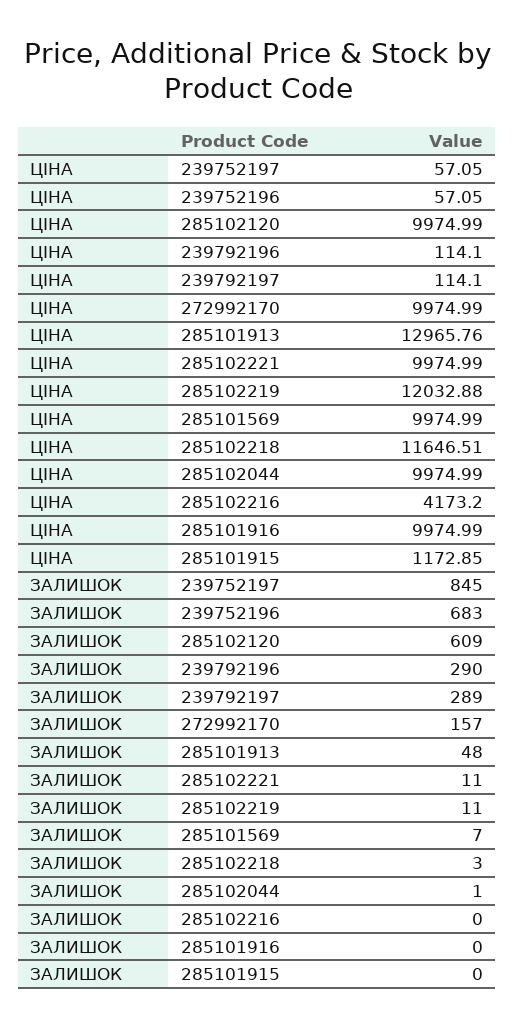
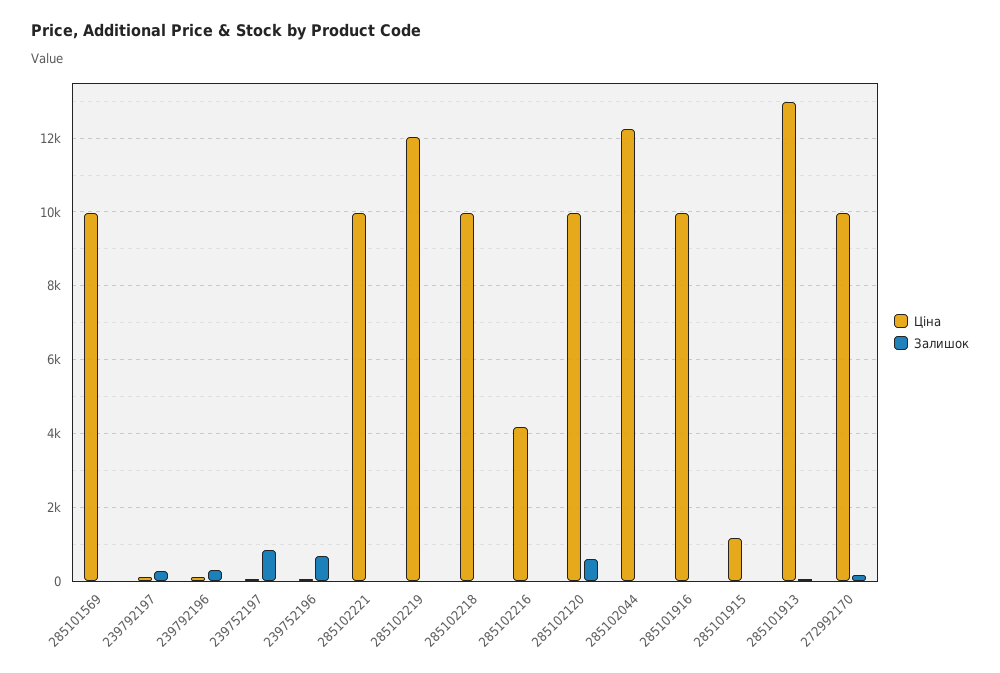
ЦІНА, 285102218: 11646.51 -> 10000
ЦІНА, 285102044: 9974.99 -> 12200

